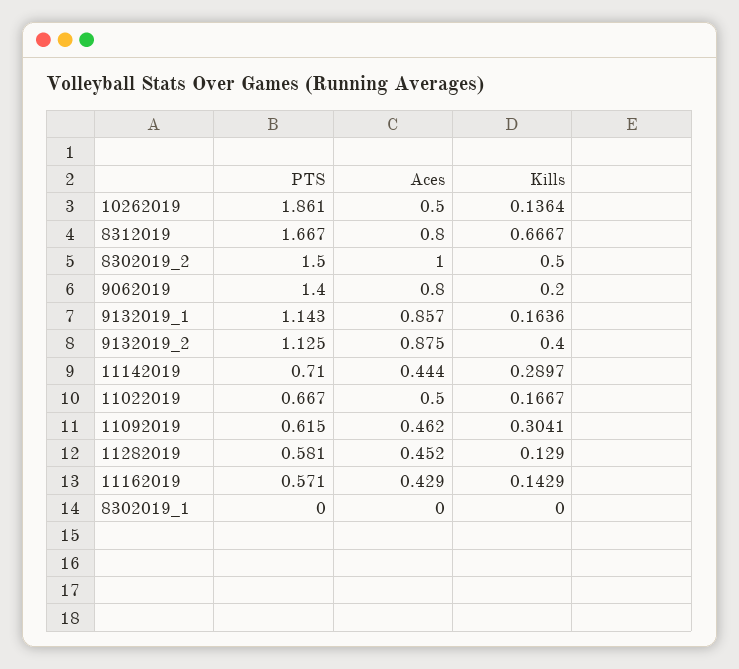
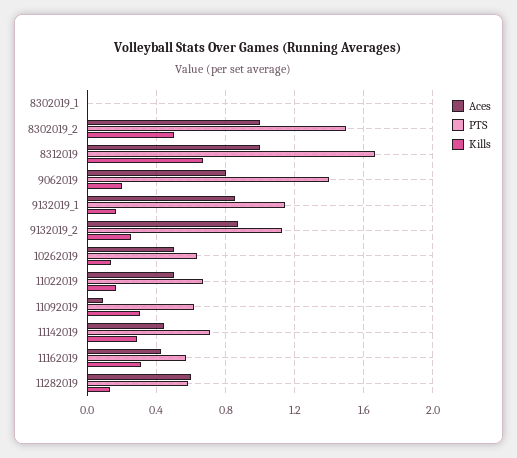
PTS, 10262019: 1.861 -> 0.65
Aces, 8312019: 0.8 -> 1
Kills, 9132019_2: 0.4 -> 0.25
Aces, 11092019: 0.462 -> 0.1
Aces, 11282019: 0.452 -> 0.6
Kills, 11162019: 0.1429 -> 0.3

